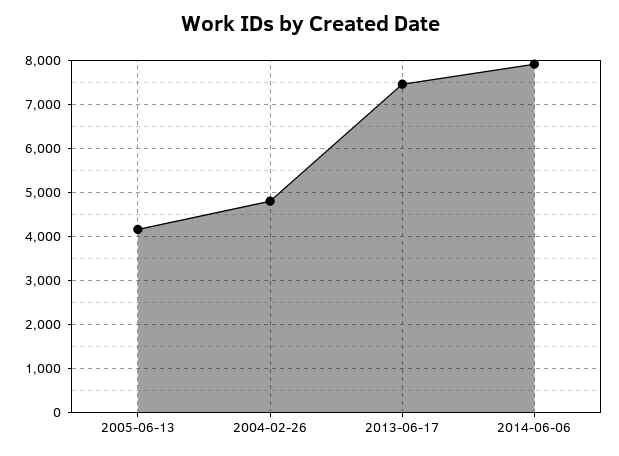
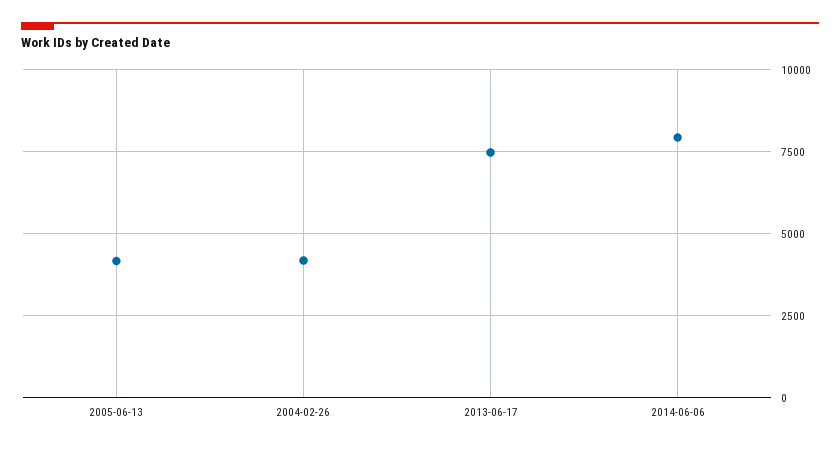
2004-02-26: 4800 -> 4250

